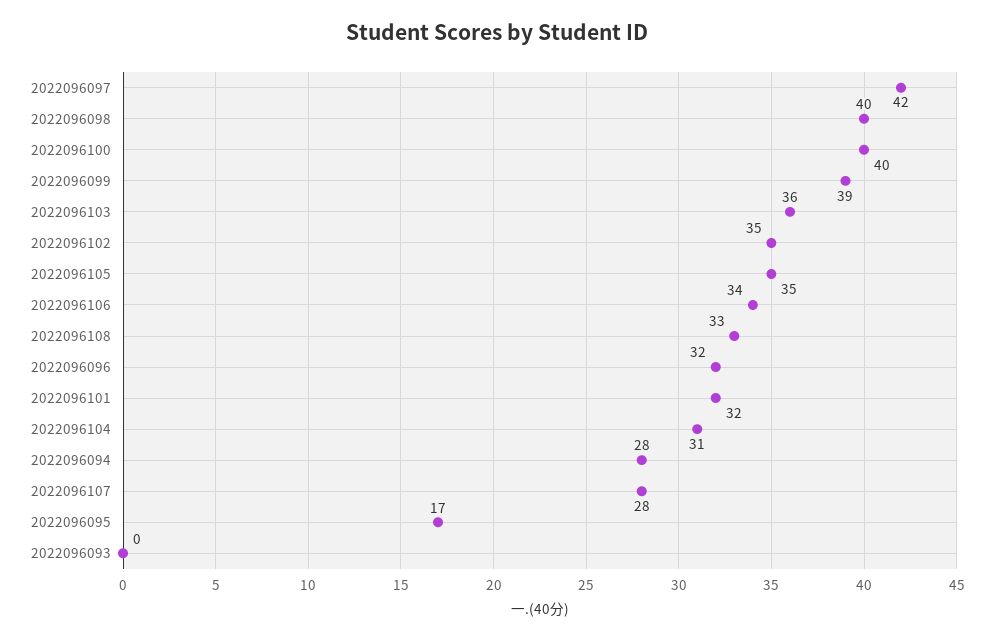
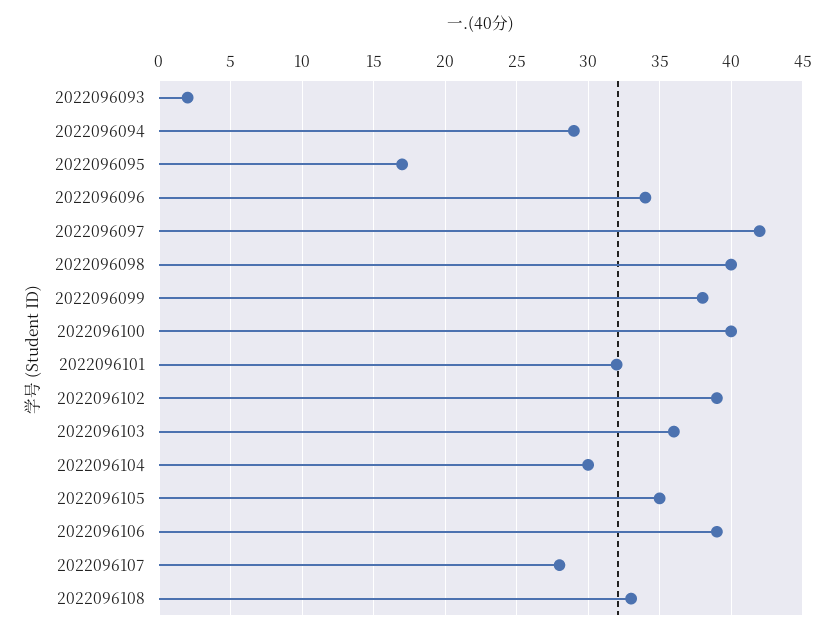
2022096099: 39 -> 38
2022096102: 35 -> 39
2022096106: 34 -> 39
2022096096: 32 -> 34
2022096104: 31 -> 30
2022096094: 28 -> 29
2022096093: 0 -> 2

